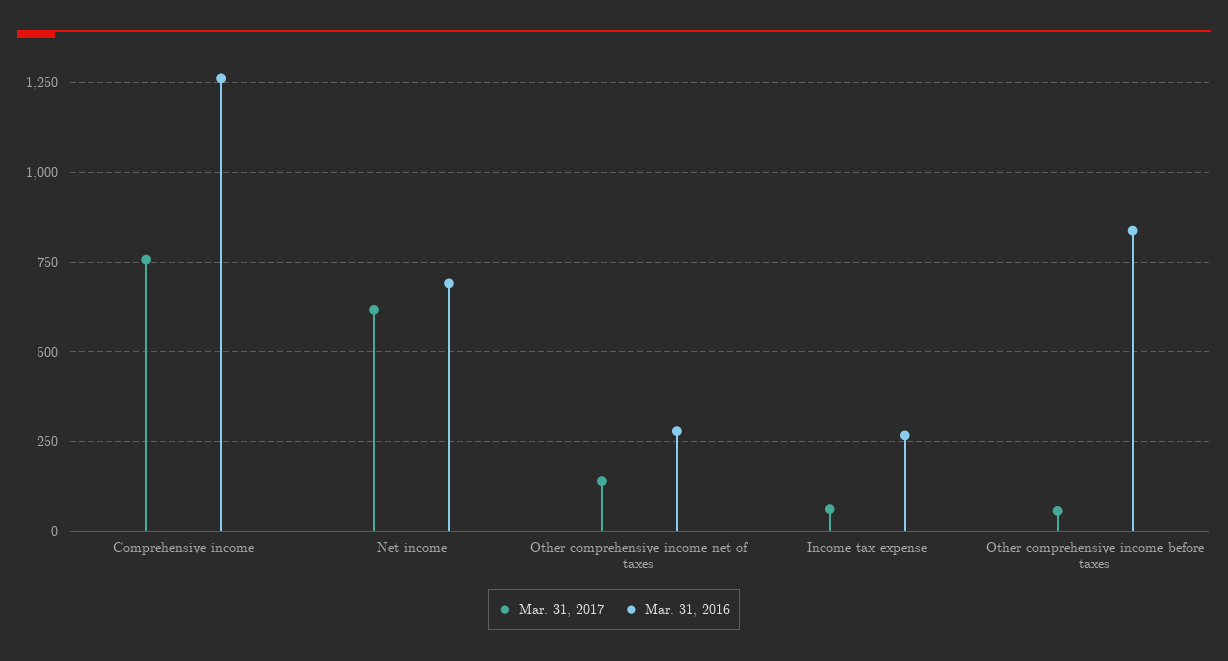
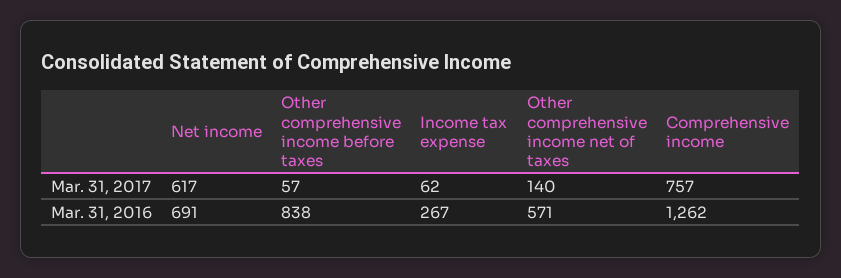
Mar. 31, 2016, Other comprehensive income net of taxes: 275 -> 571

